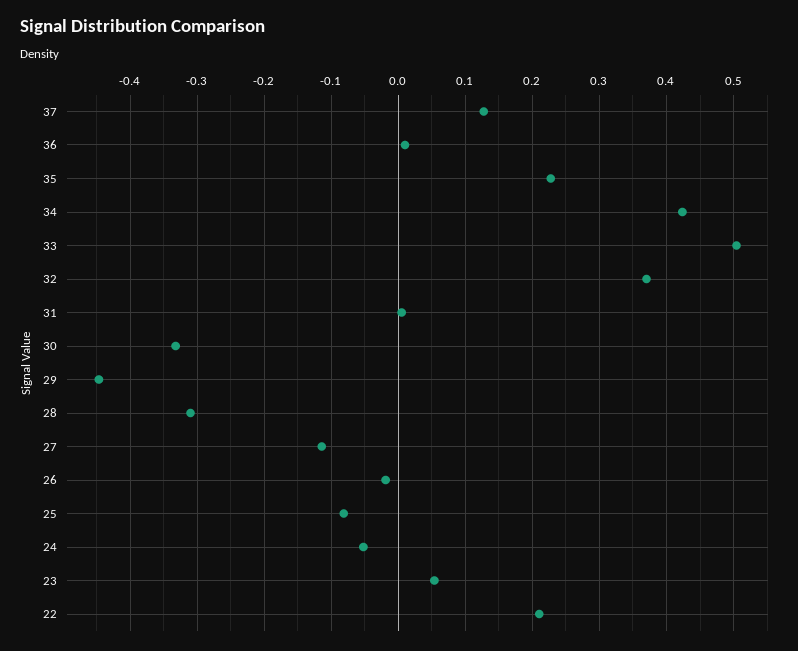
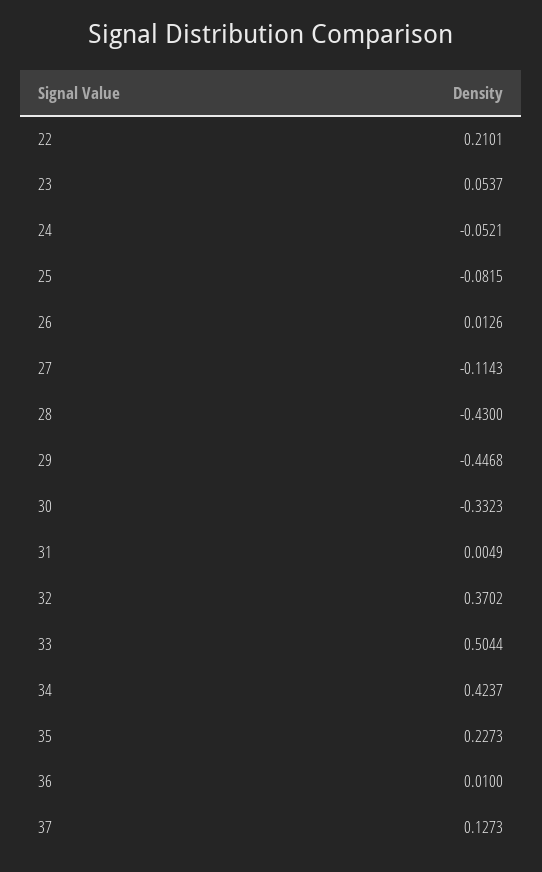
28: -0.31 -> -0.43
26: -0.02 -> 0.0126

